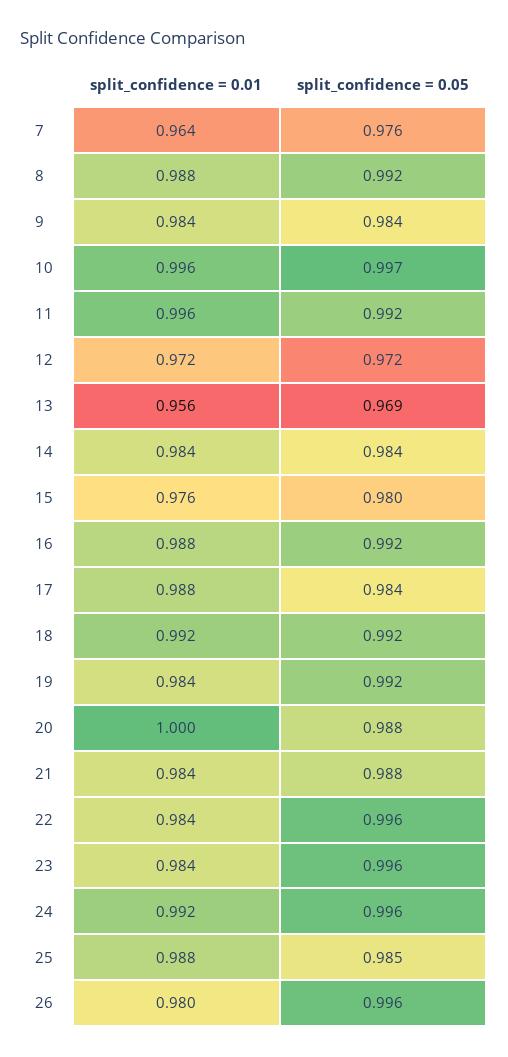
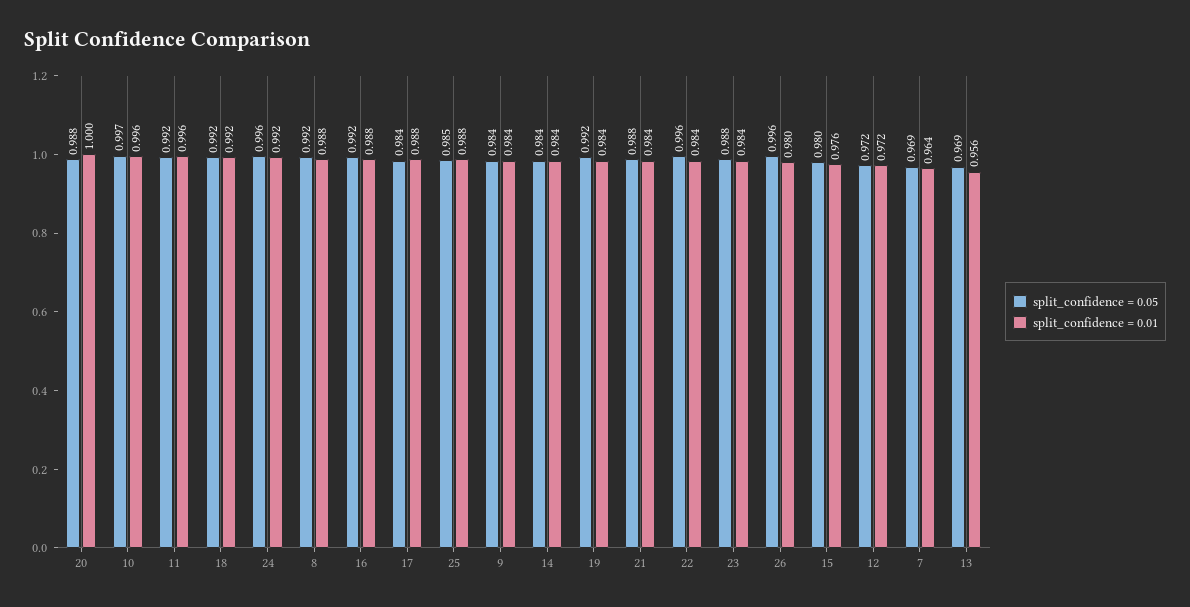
split_confidence = 0.05, 7: 0.976 -> 0.969
split_confidence = 0.05, 23: 0.996 -> 0.988

